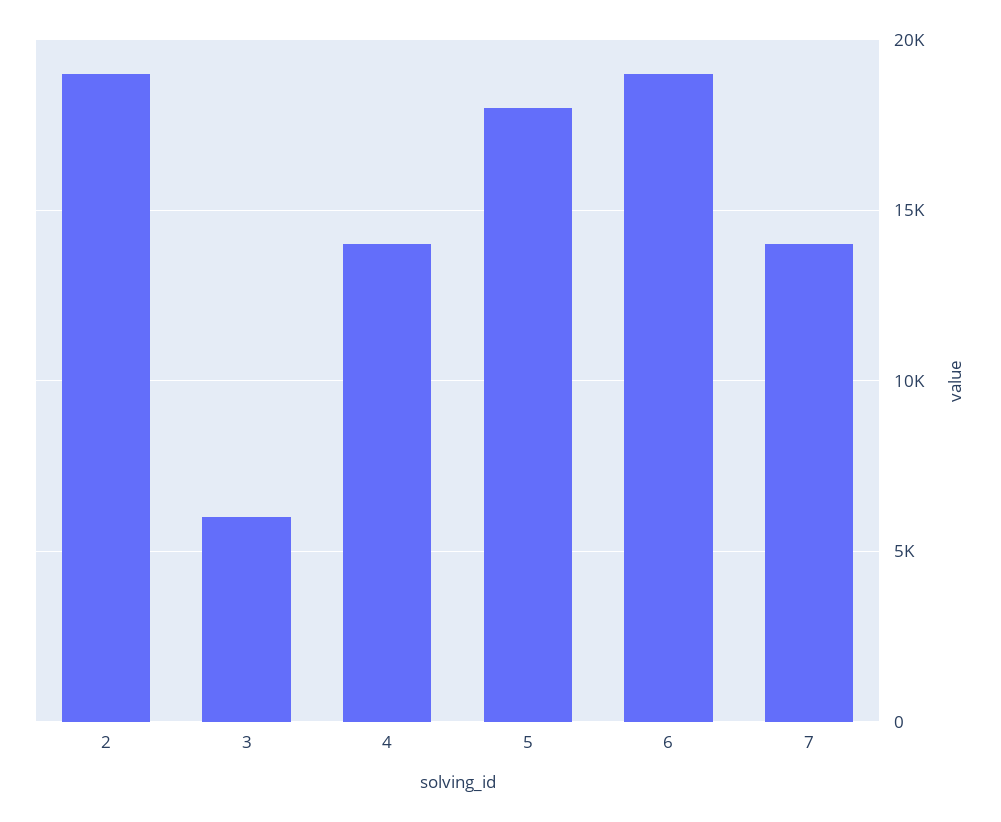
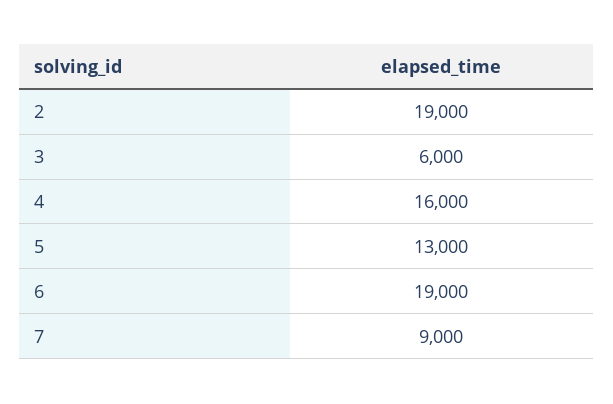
4: 14000 -> 16000
5: 18000 -> 13000
7: 14000 -> 9000

